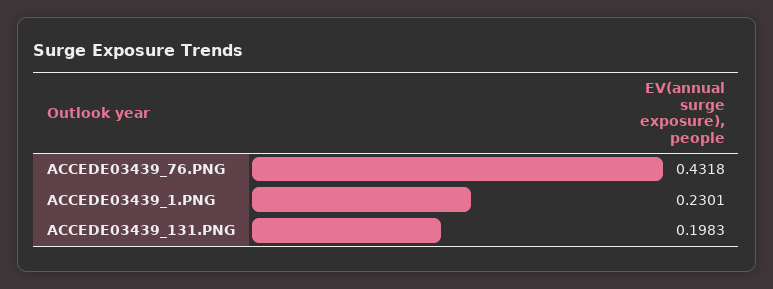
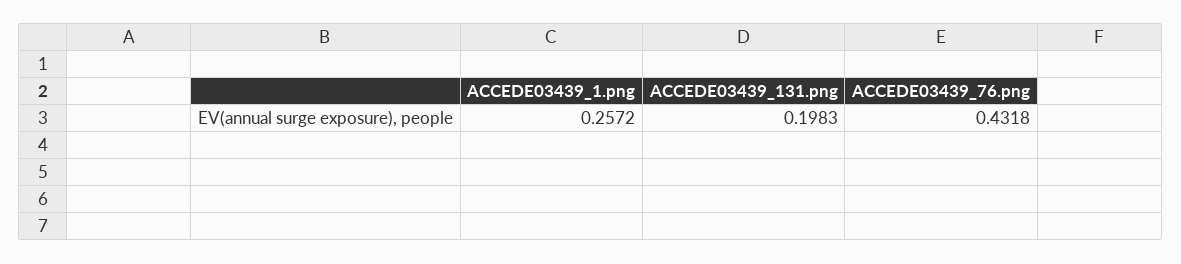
ACCEDE03439_1.PNG: 0.2301 -> 0.2572

